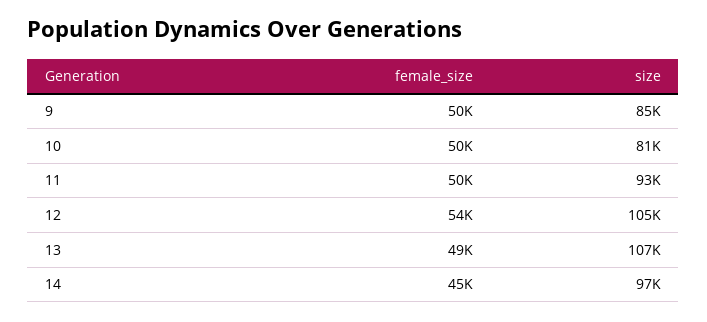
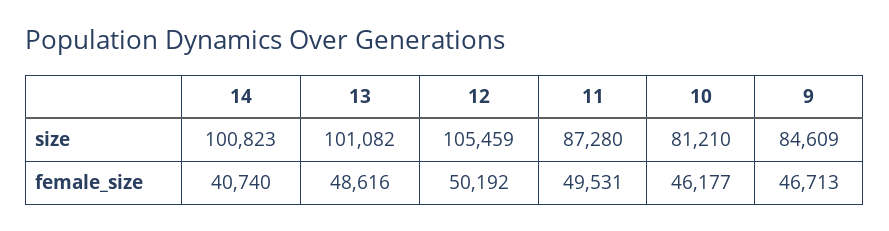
female_size, 9: 50000 -> 46713
female_size, 10: 50000 -> 46177
size, 11: 93000 -> 87280
female_size, 12: 54000 -> 50192
size, 13: 107000 -> 101082
female_size, 14: 45000 -> 40740
size, 14: 97000 -> 100823

